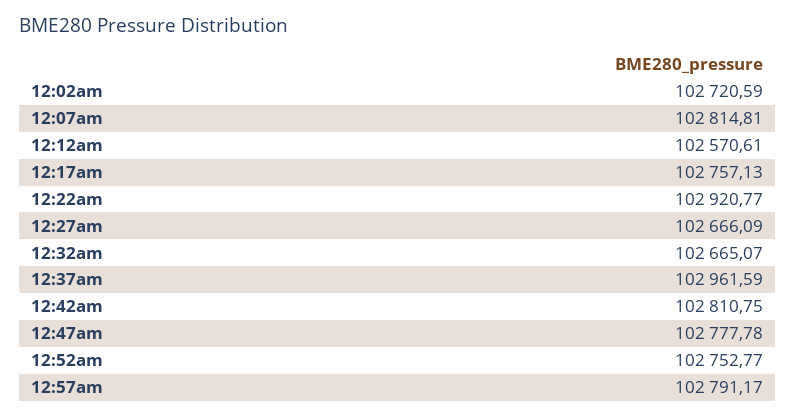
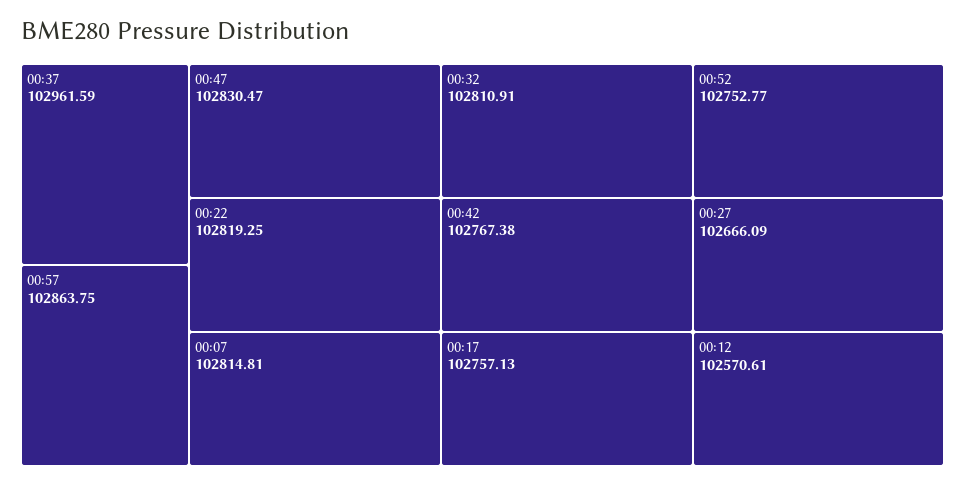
12:02am: 102720.59 -> none
12:22am: 102920.77 -> 102819.25
12:32am: 102665.07 -> 102810.91
12:42am: 102810.75 -> 102767.38
12:47am: 102777.78 -> 102830.47
12:57am: 102791.17 -> 102863.75

